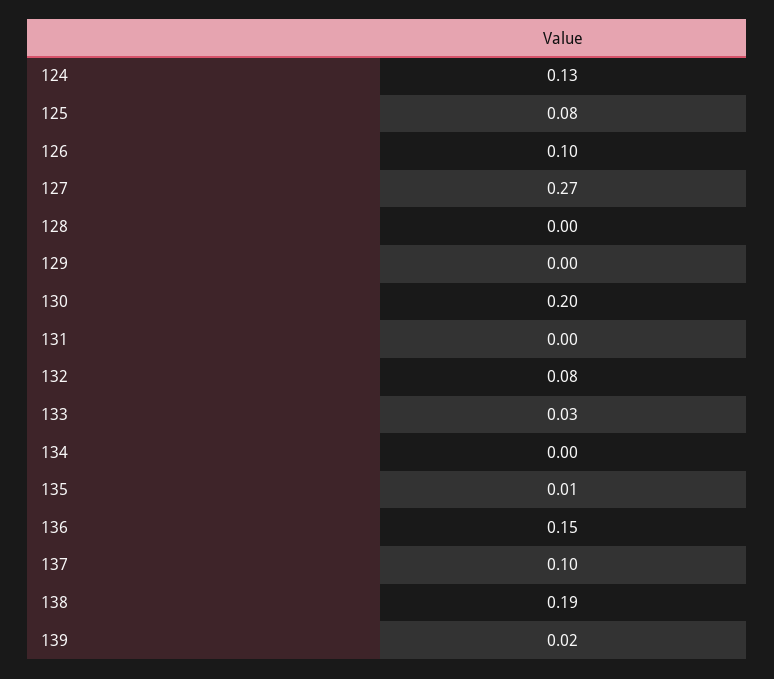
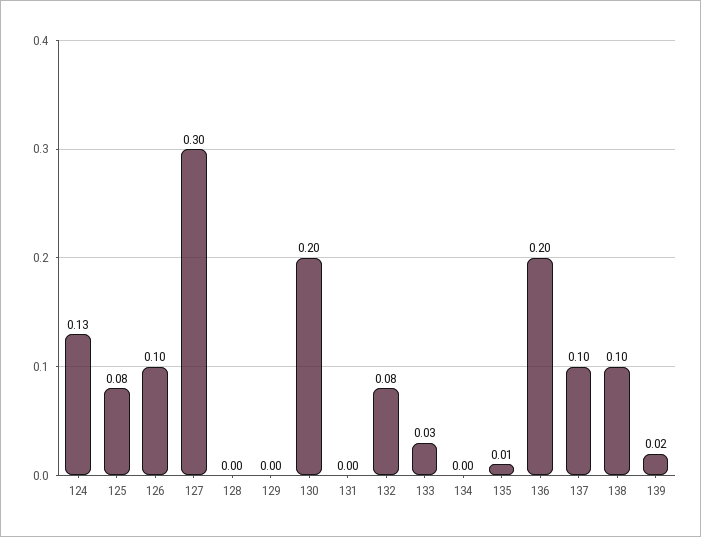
127: 0.27 -> 0.3
136: 0.15 -> 0.2
138: 0.19 -> 0.1

